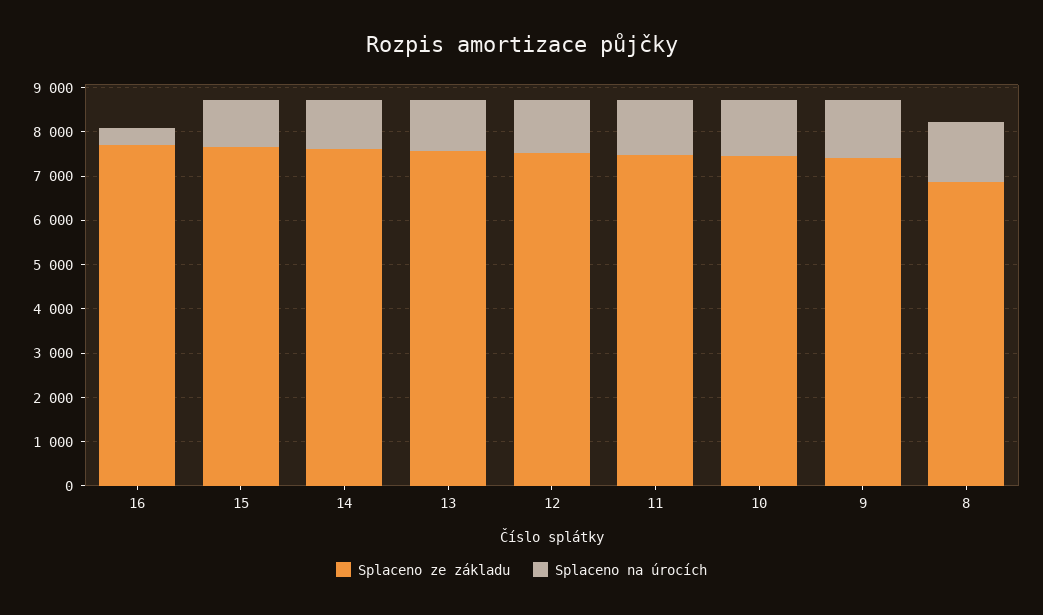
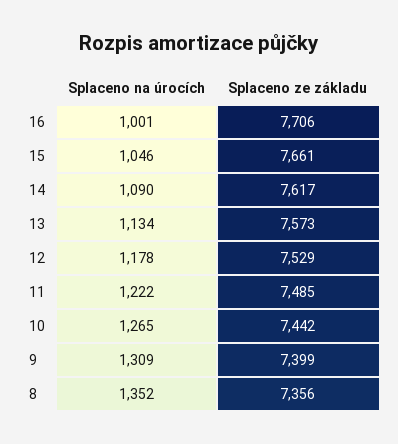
Splaceno na úrocích, 16: 400 -> 1001
Splaceno ze základu, 8: 6800 -> 7356

